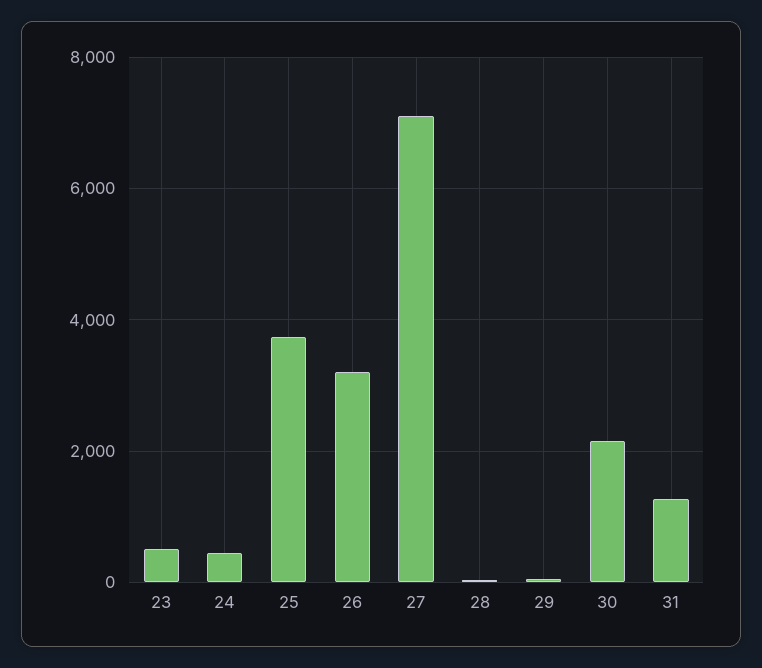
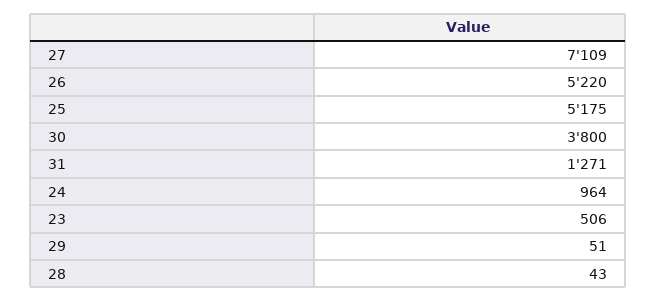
24: 400 -> 964
25: 3800 -> 5175
26: 3200 -> 5220
30: 2200 -> 3800

